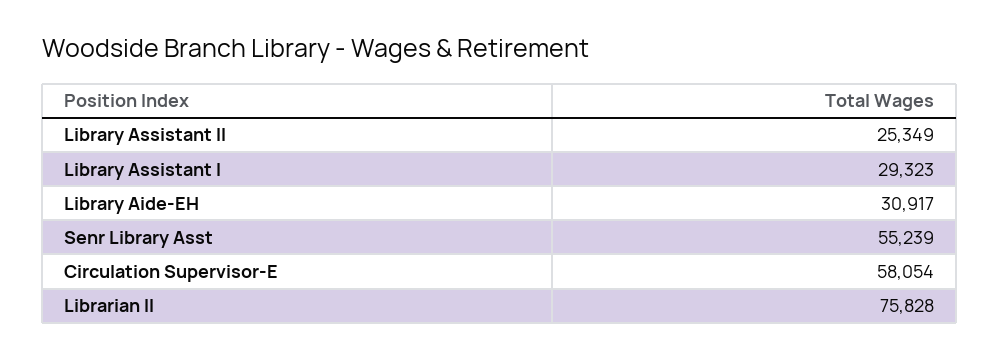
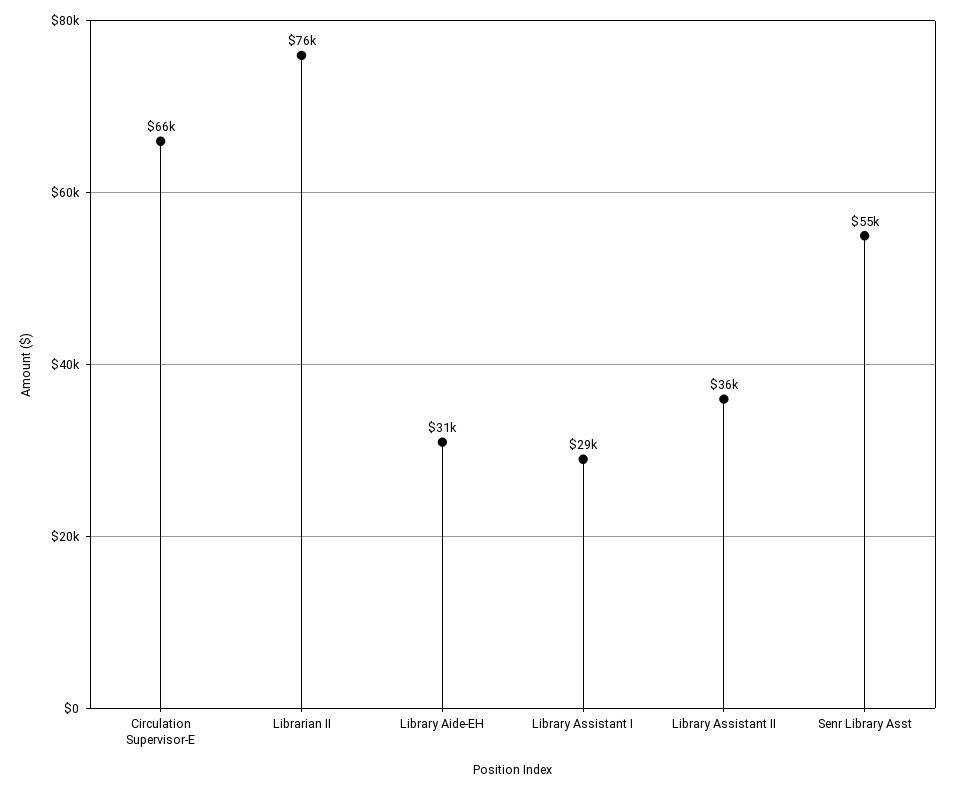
Library Assistant II: 25349 -> 36000
Circulation Supervisor-E: 58054 -> 66000

